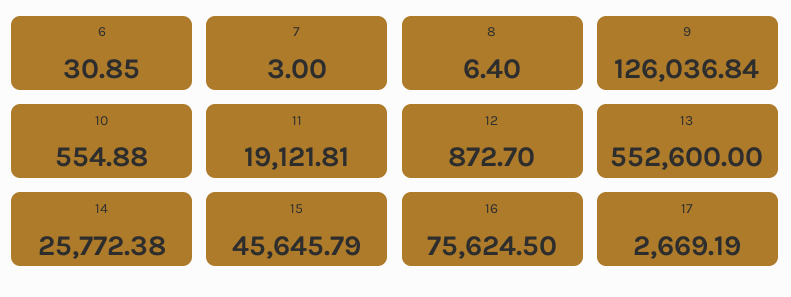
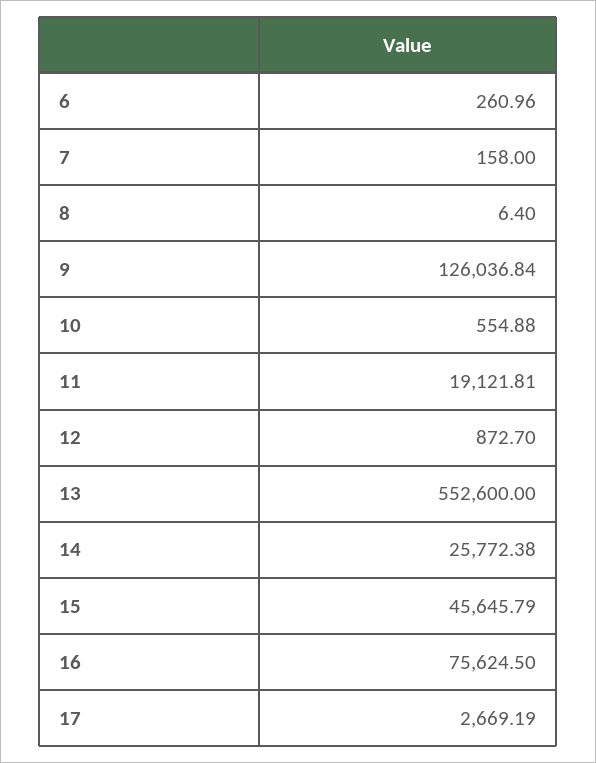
6: 30.85 -> 260.96
7: 3 -> 158

